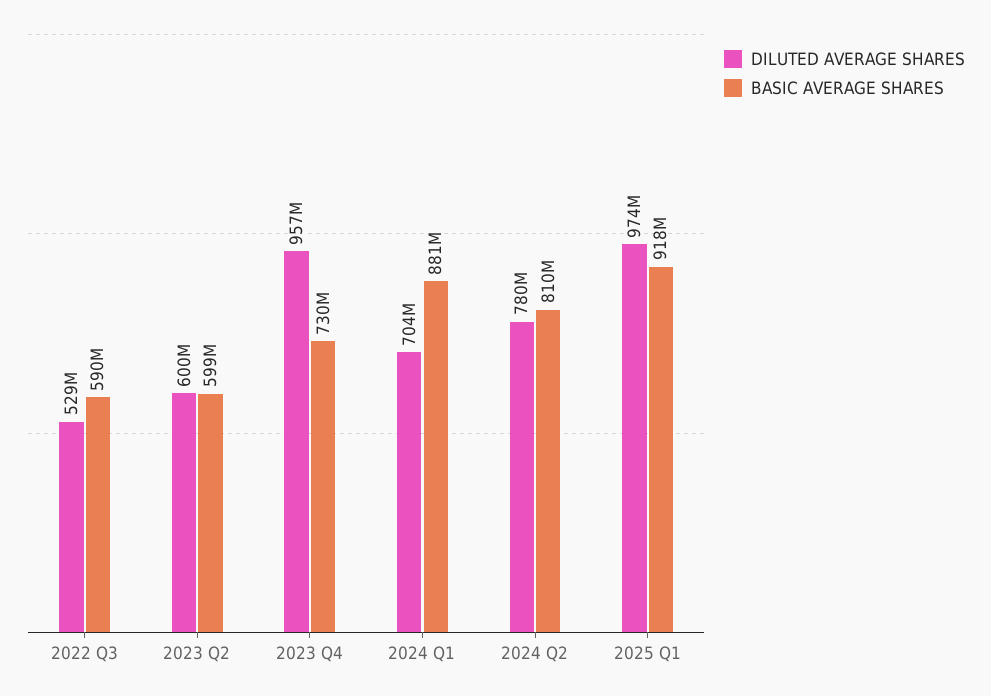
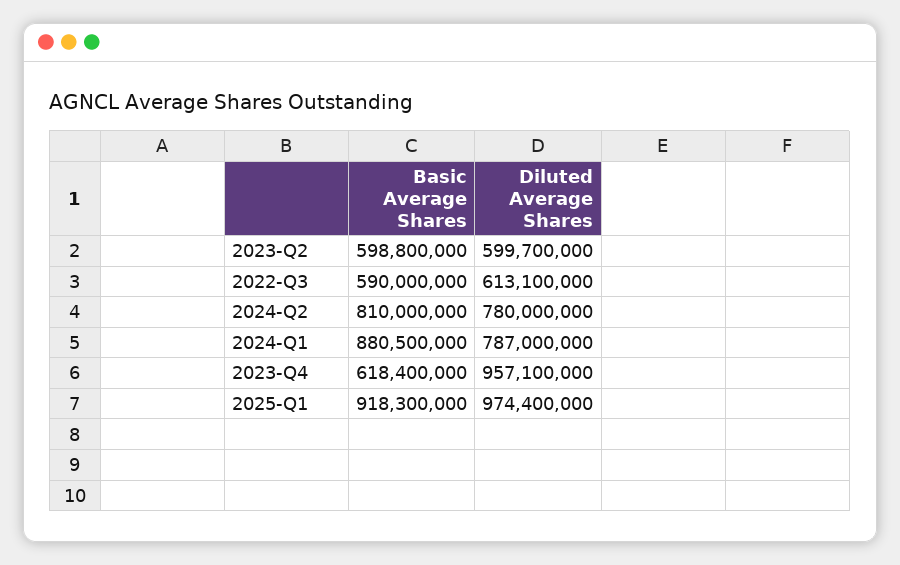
DILUTED AVERAGE SHARES, 2022 Q3: 529000000 -> 613100000
BASIC AVERAGE SHARES, 2023 Q4: 730000000 -> 618400000
DILUTED AVERAGE SHARES, 2024 Q1: 704000000 -> 787000000

